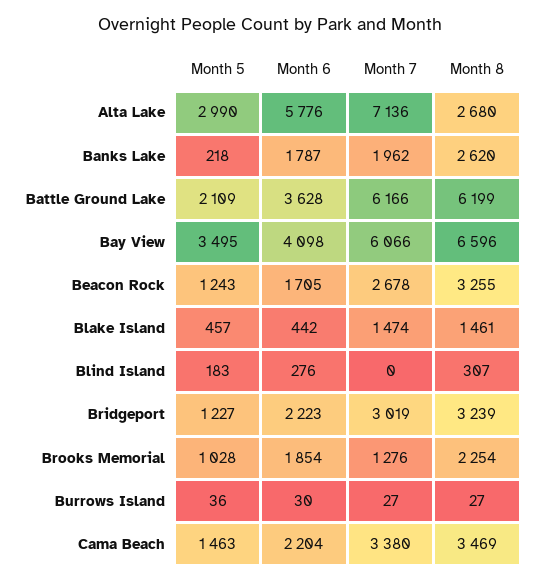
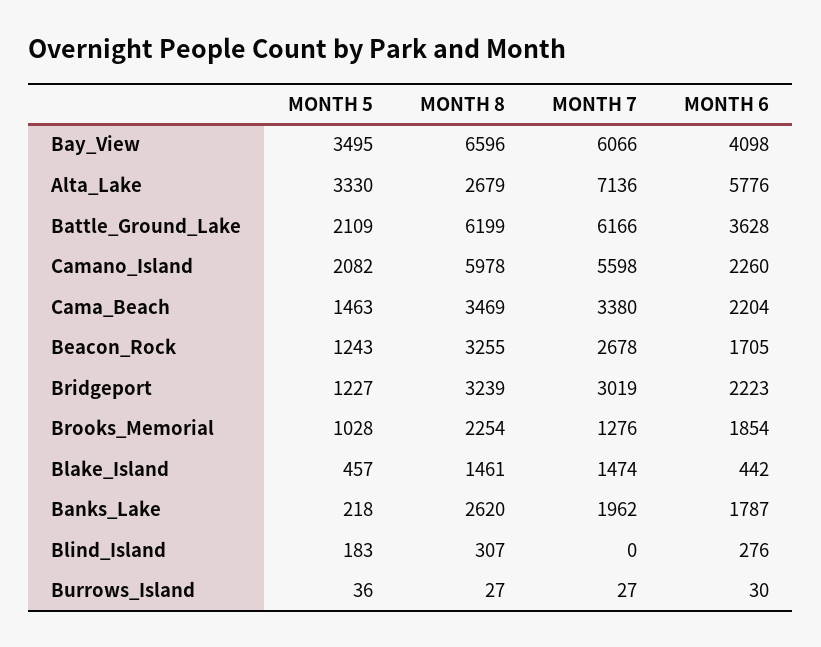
Month 5, Alta Lake: 2990 -> 3330
Month 8, Alta Lake: 2680 -> 2679
Month 5, Camano_Island: none -> 2082
Month 8, Camano_Island: none -> 5978
Month 7, Camano_Island: none -> 5598
Month 6, Camano_Island: none -> 2260

